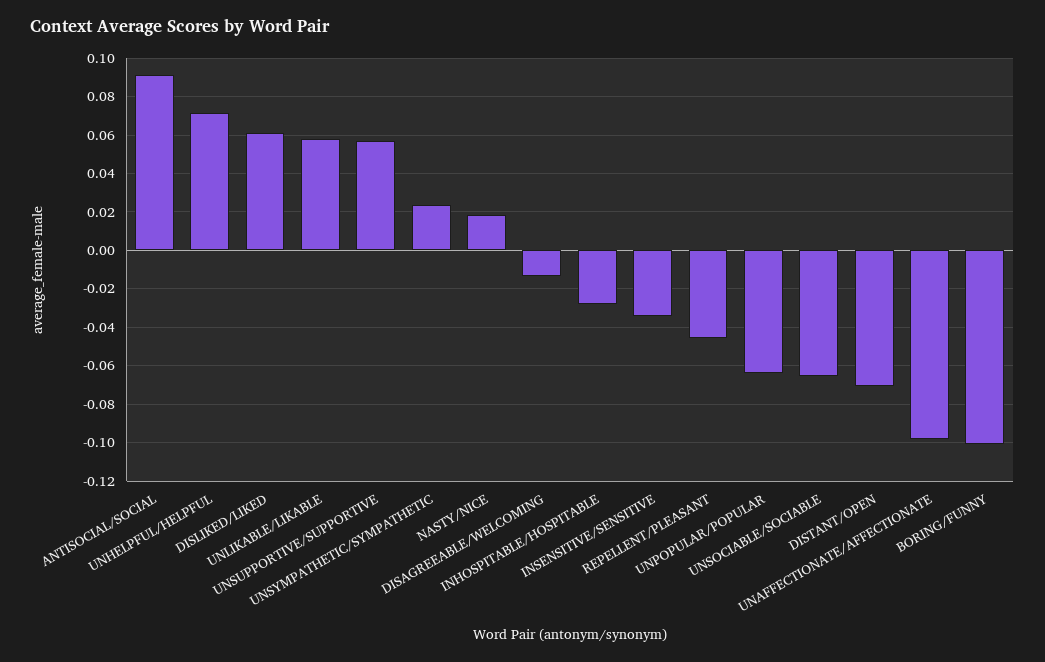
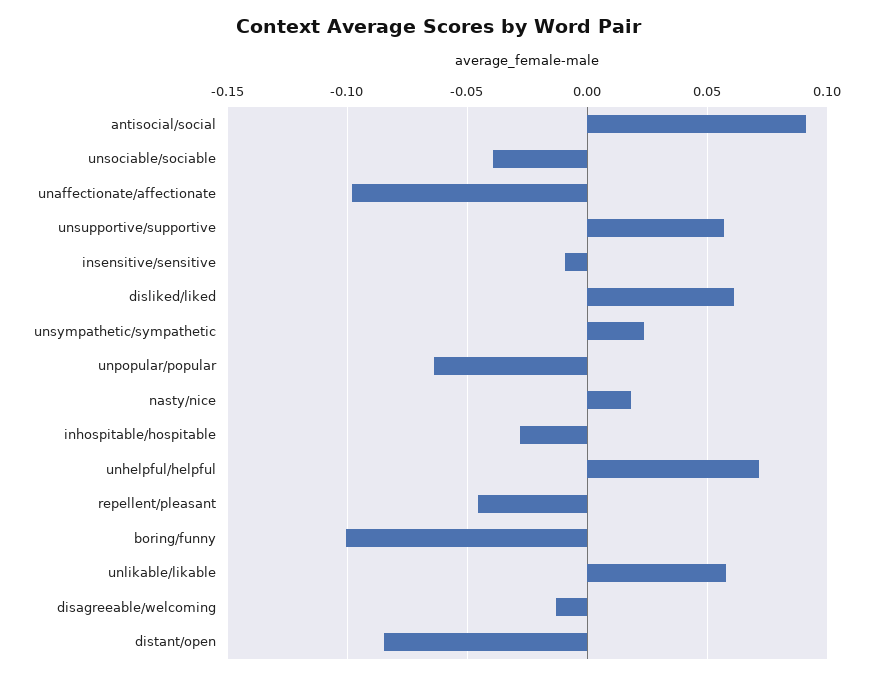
INSENSITIVE/SENSITIVE: -0.035 -> -0.01
UNSOCIABLE/SOCIABLE: -0.065 -> -0.04
DISTANT/OPEN: -0.07 -> -0.085

